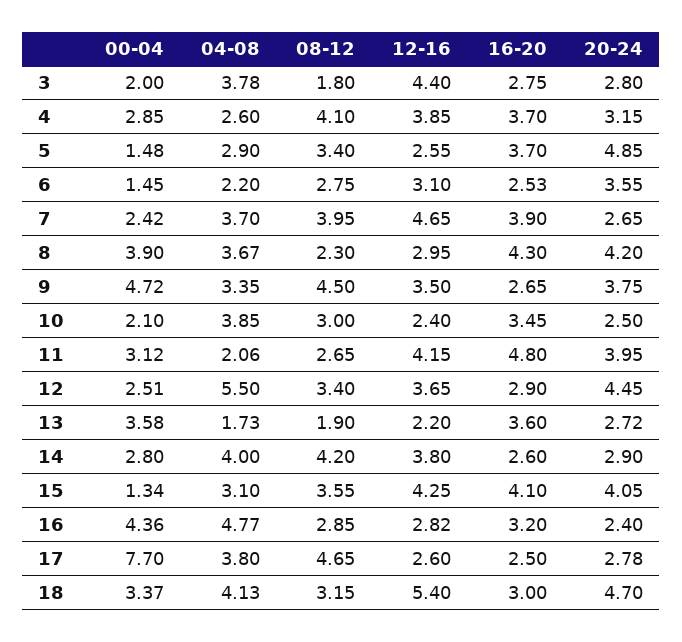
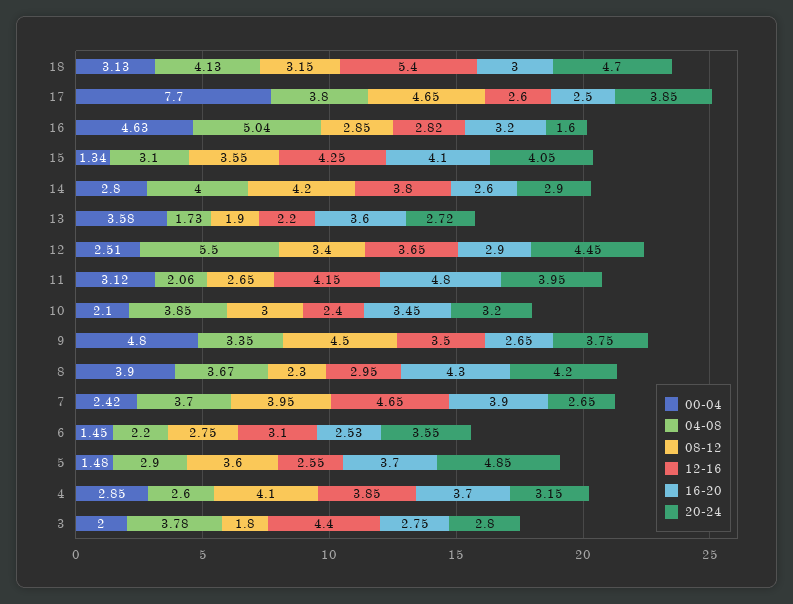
08-12, 5: 3.4 -> 3.6
00-04, 9: 4.72 -> 4.8
20-24, 10: 2.5 -> 3.2
00-04, 16: 4.36 -> 4.63
04-08, 16: 4.77 -> 5.04
20-24, 16: 2.4 -> 1.6
20-24, 17: 2.78 -> 3.85
00-04, 18: 3.37 -> 3.13

